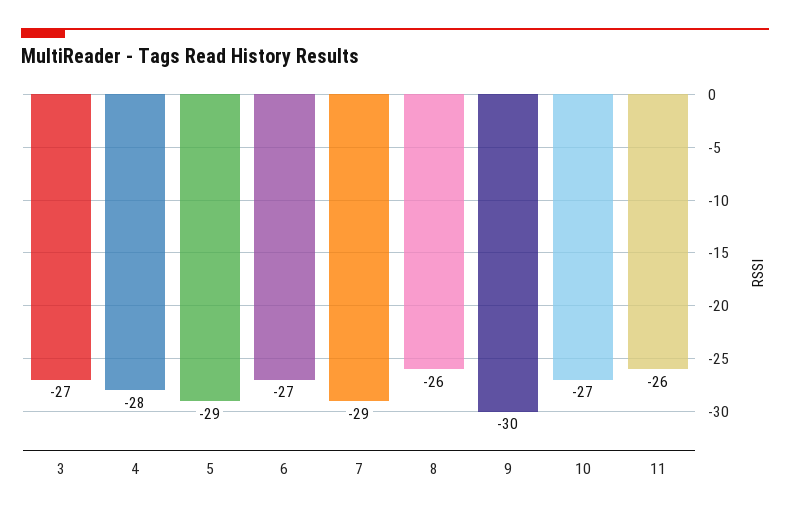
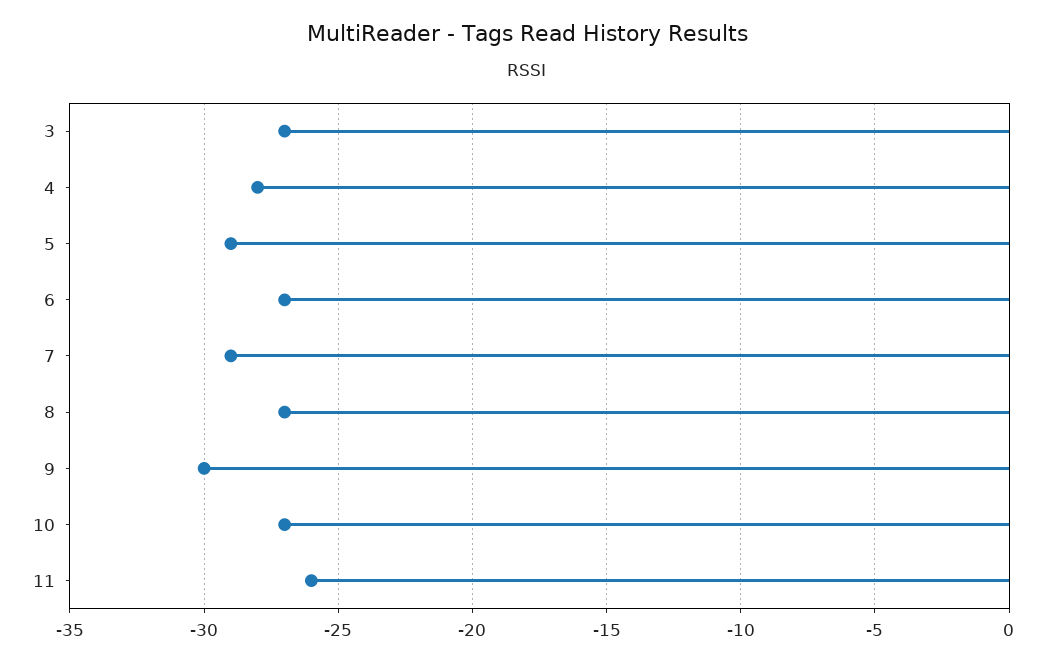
8: -26 -> -27

